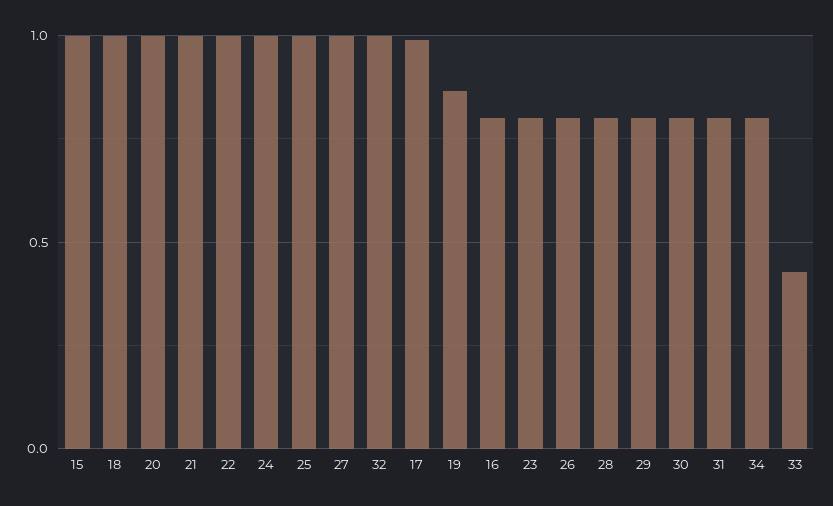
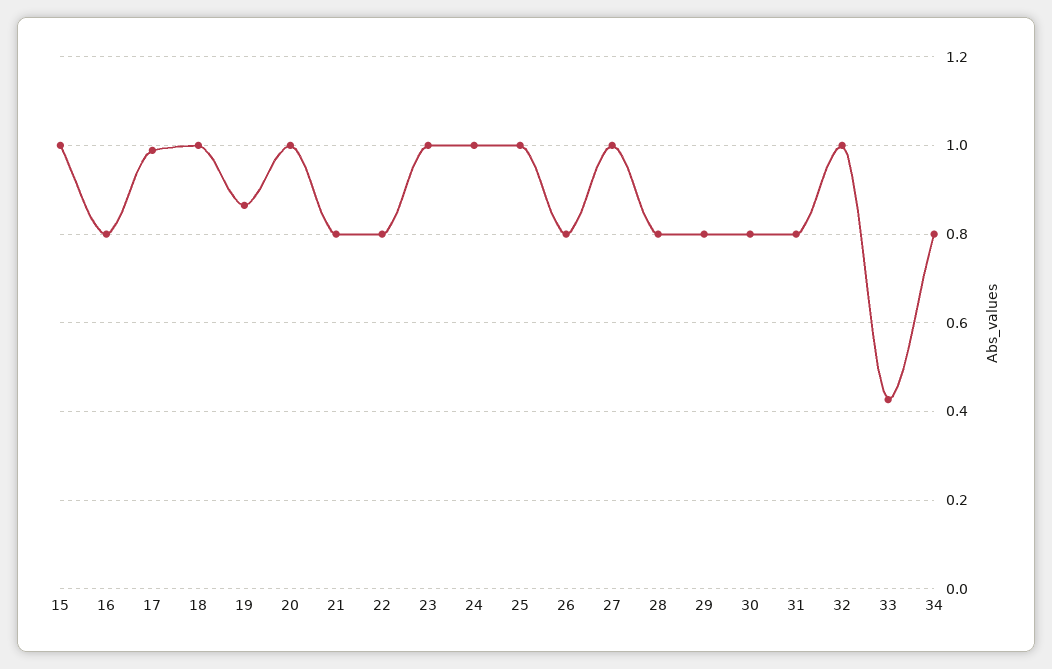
21: 1 -> 0.8
22: 1 -> 0.8
23: 0.8 -> 1

